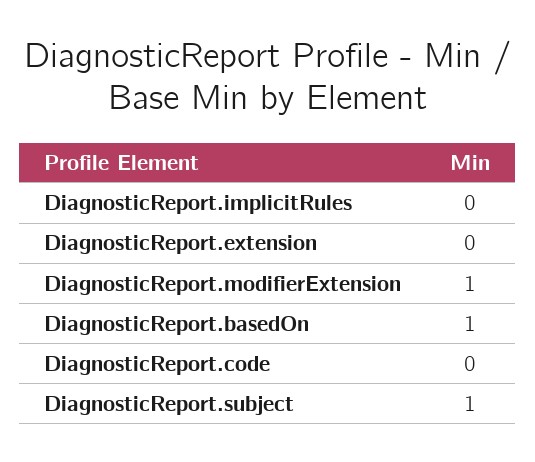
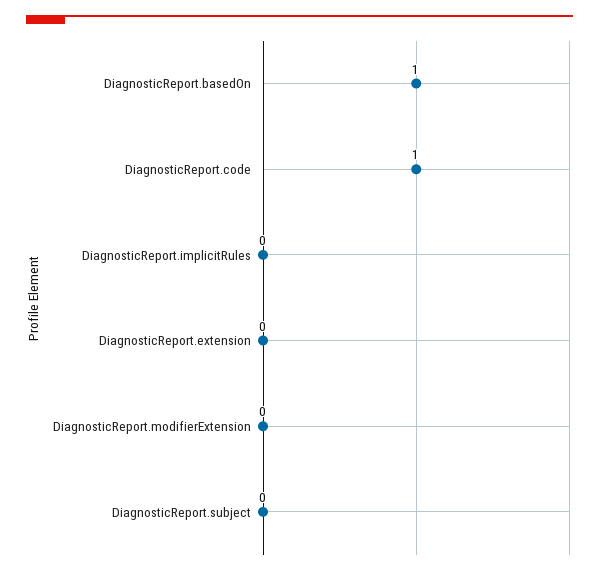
DiagnosticReport.modifierExtension: 1 -> 0
DiagnosticReport.code: 0 -> 1
DiagnosticReport.subject: 1 -> 0

